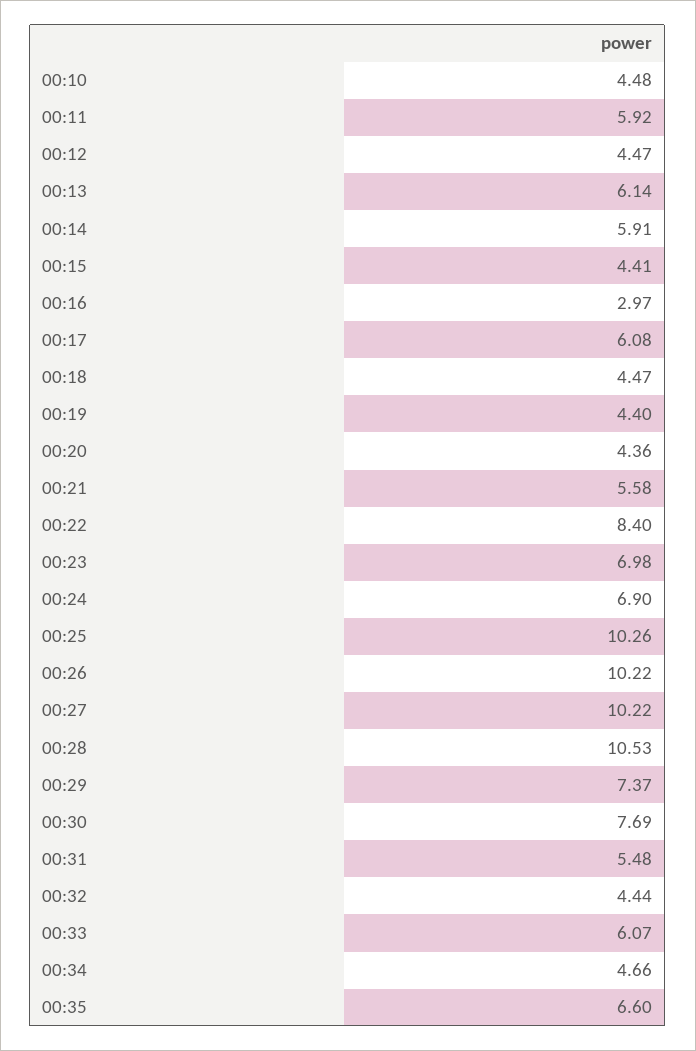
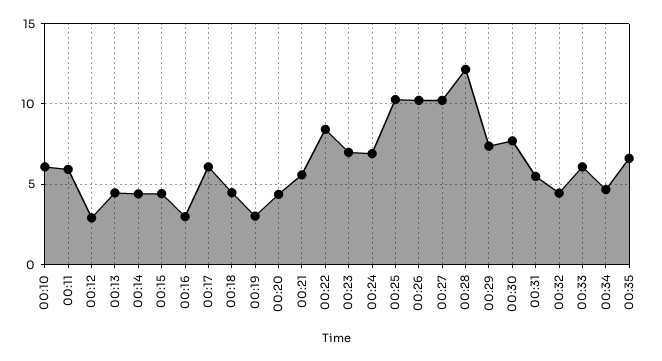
00:10: 4.48 -> 6
00:12: 4.47 -> 3
00:13: 6.14 -> 4.5
00:14: 5.91 -> 4.5
00:19: 4.4 -> 3
00:28: 10.53 -> 12

